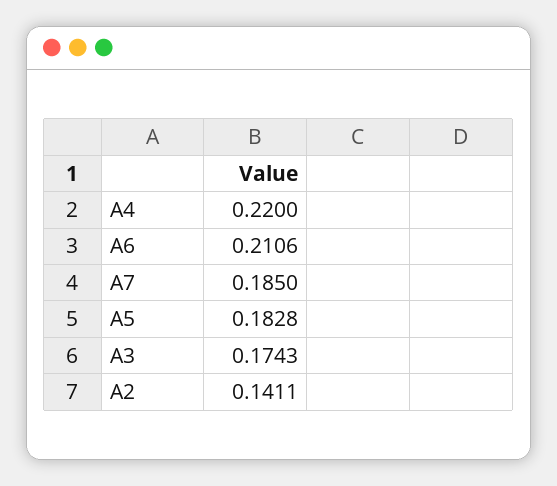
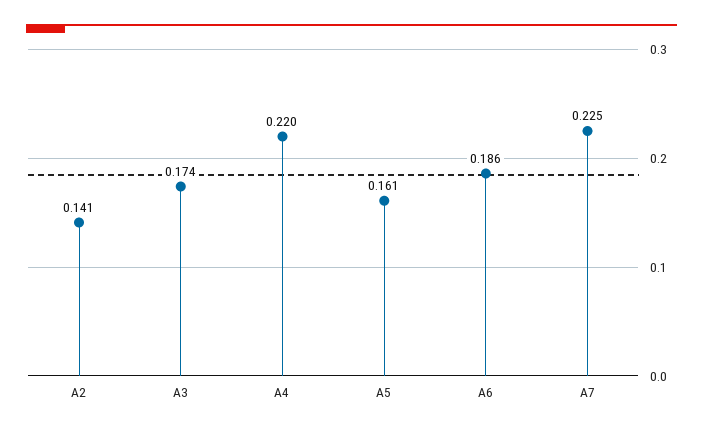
A6: 0.2106 -> 0.186
A7: 0.185 -> 0.225
A5: 0.1828 -> 0.161

